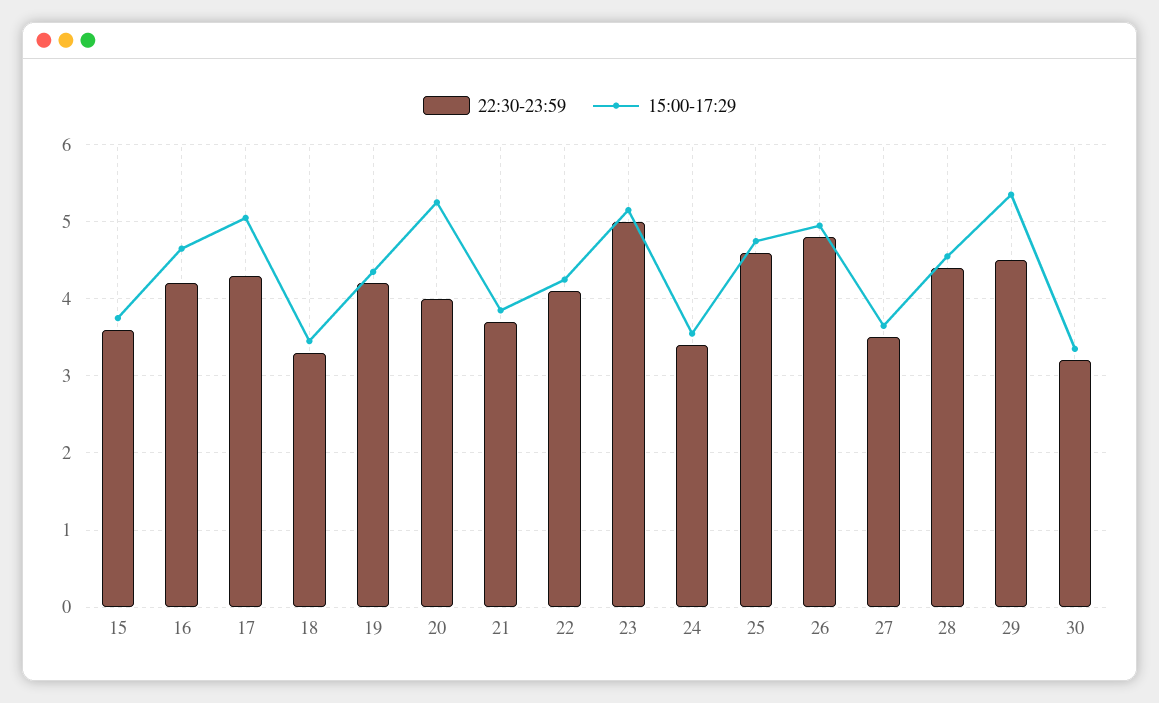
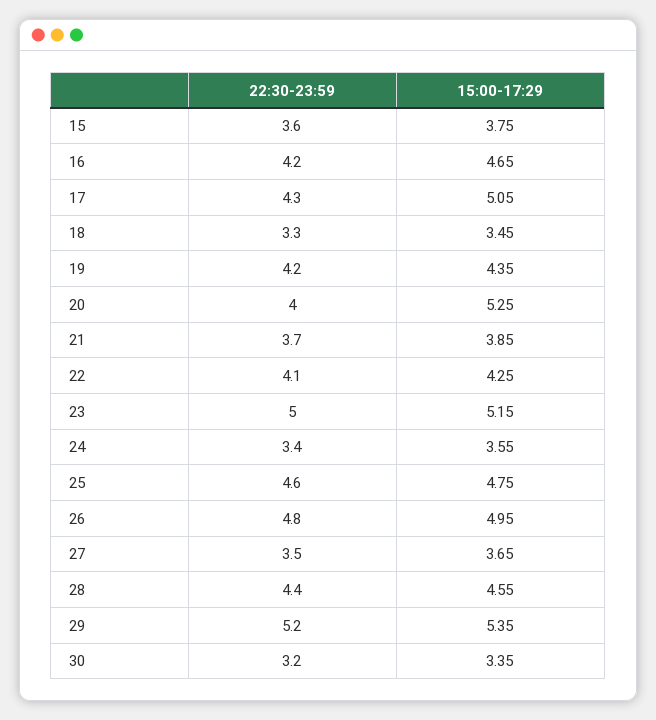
22:30-23:59, 29: 4.5 -> 5.2

